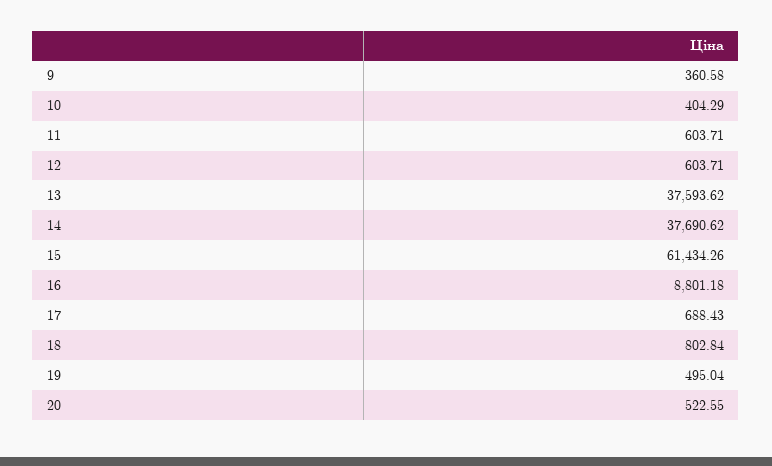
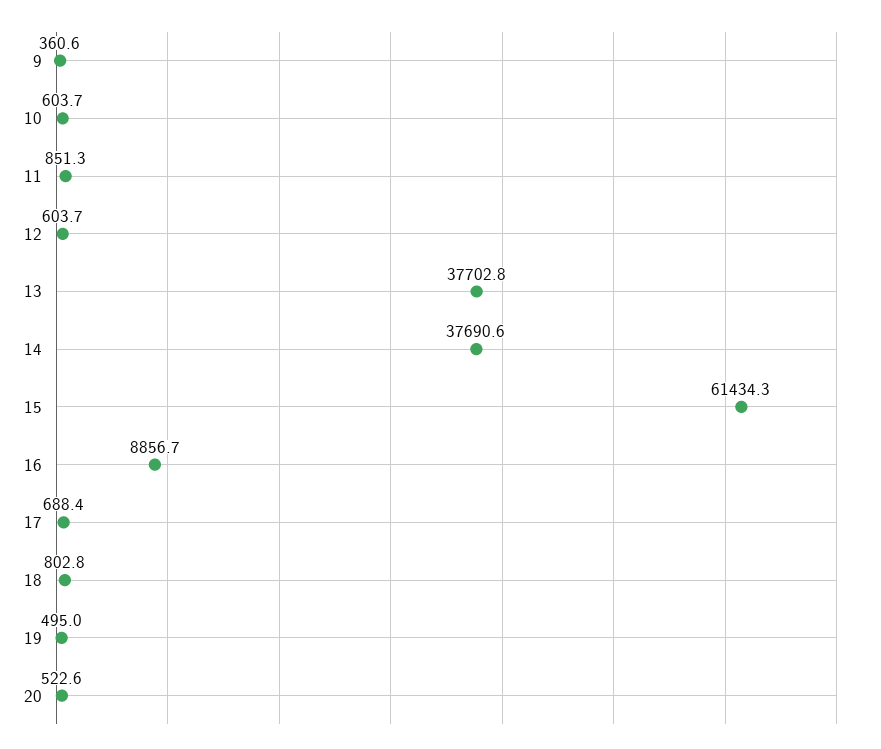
10: 404.29 -> 603.7
11: 603.71 -> 851.3
13: 37593.62 -> 37702.8
16: 8801.18 -> 8856.7

